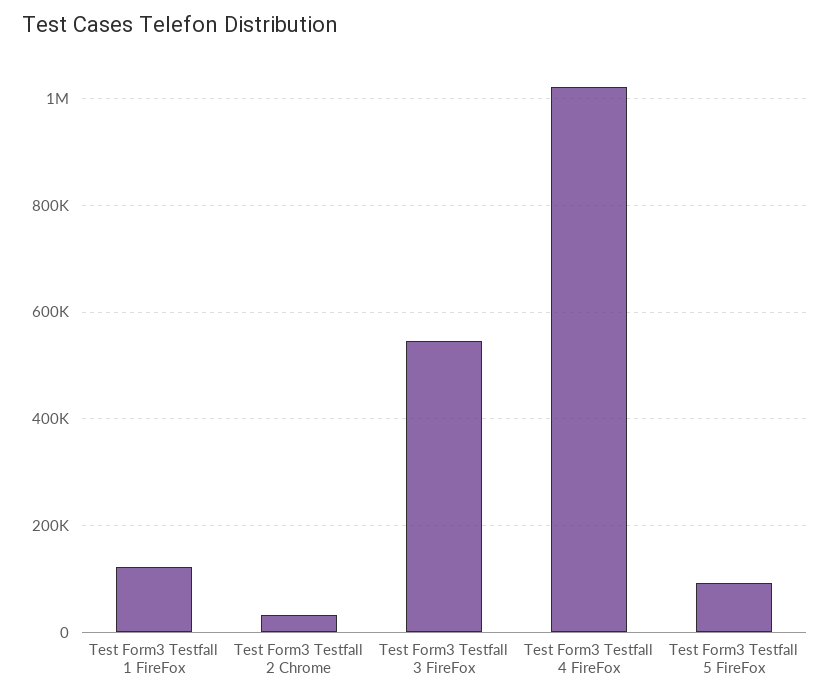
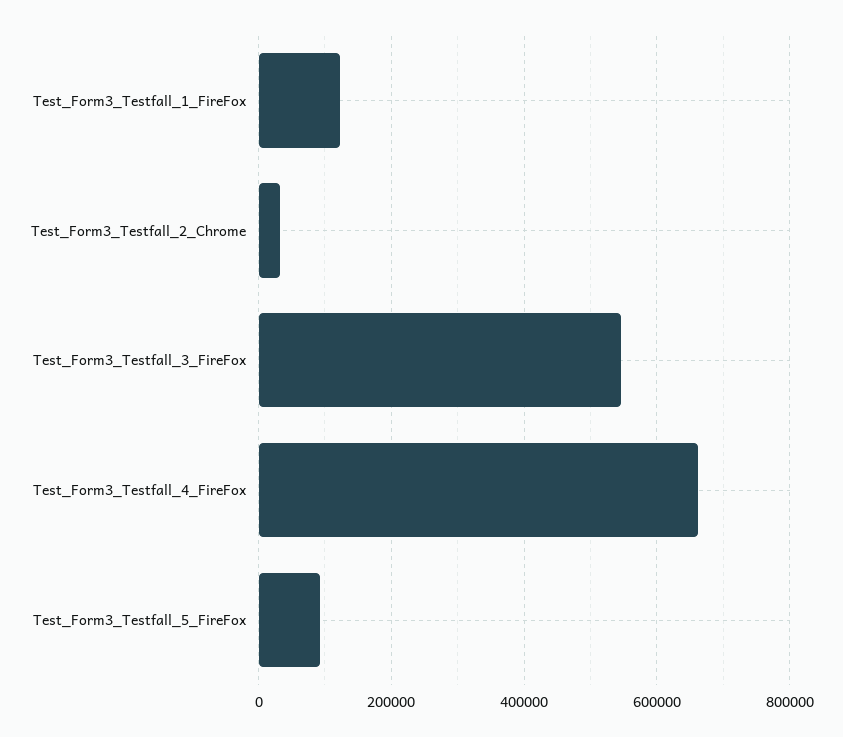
Test Form3 Testfall 4 FireFox: 1020000 -> 660000

